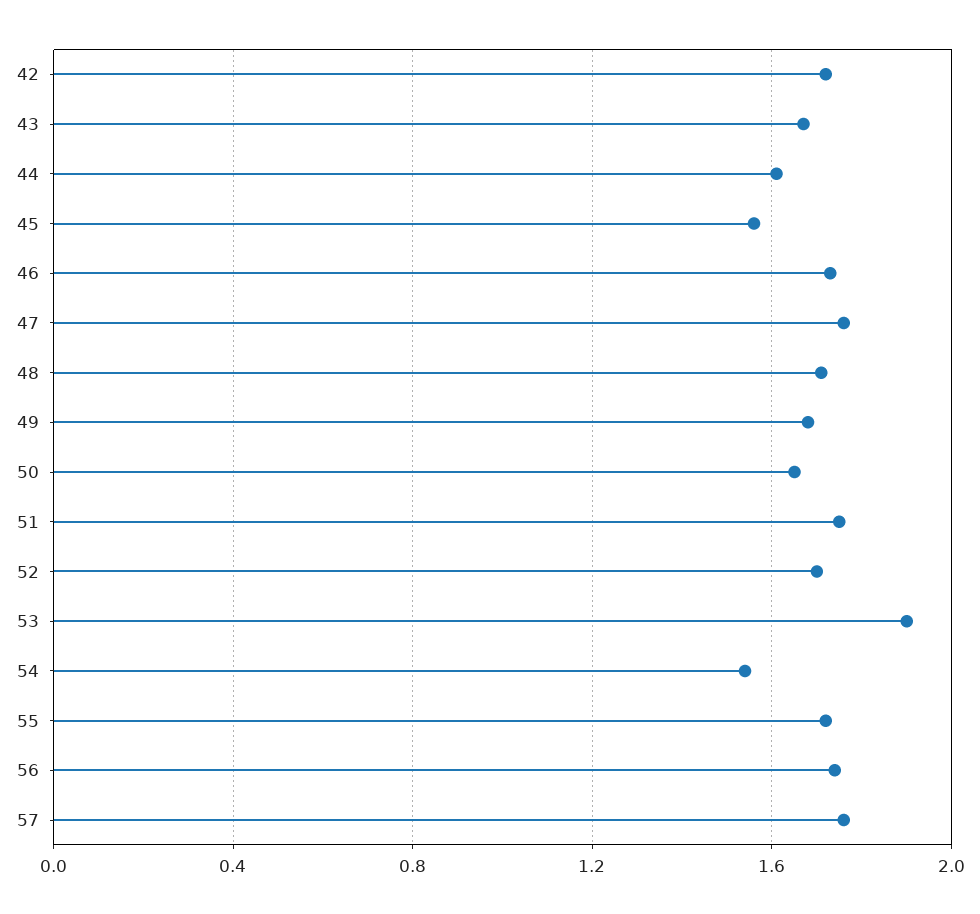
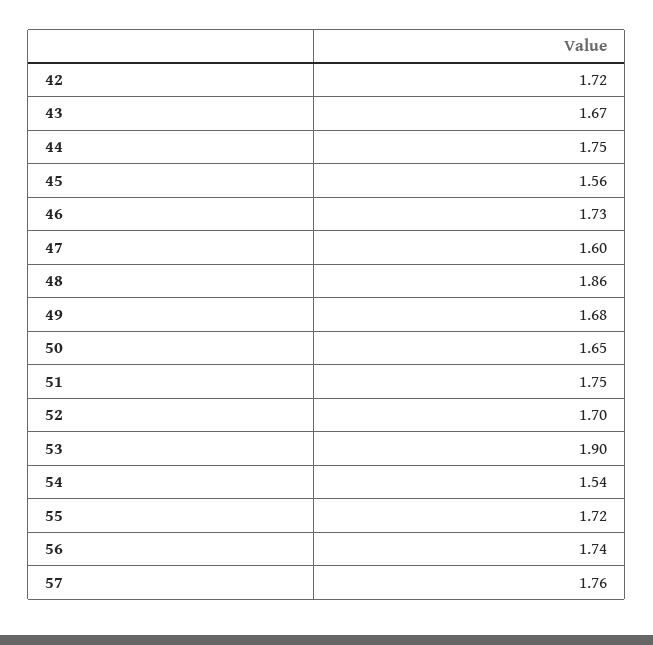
44: 1.6 -> 1.75
47: 1.75 -> 1.6
48: 1.7 -> 1.86

